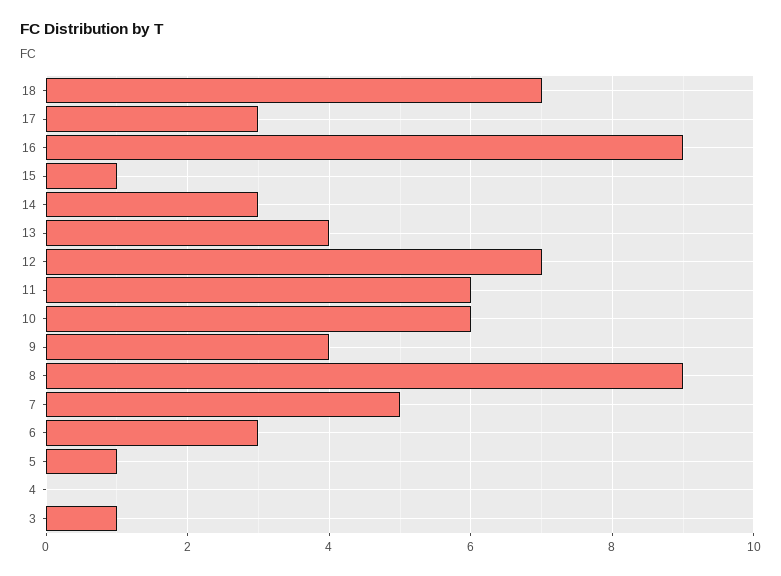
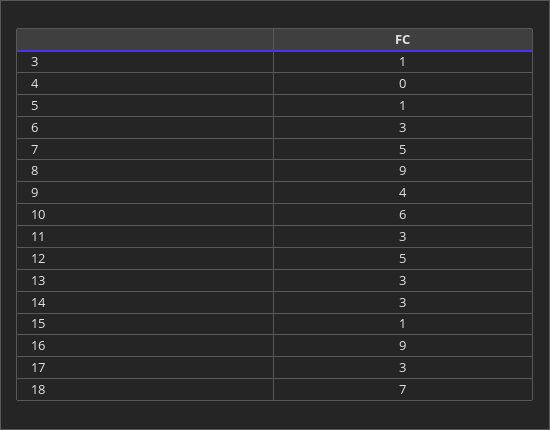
13: 4 -> 3
12: 7 -> 5
11: 6 -> 3

